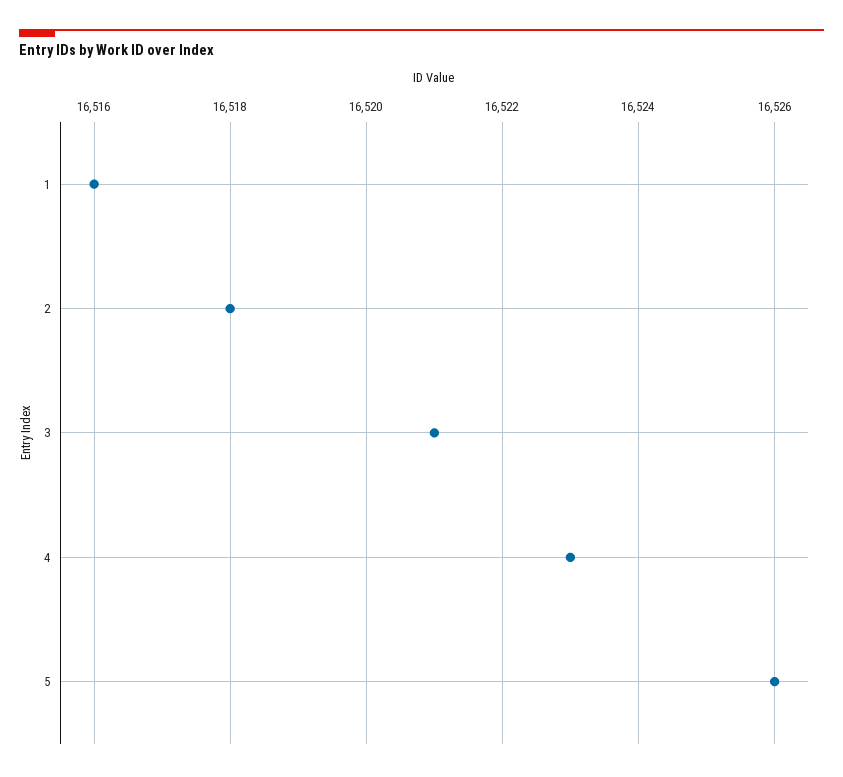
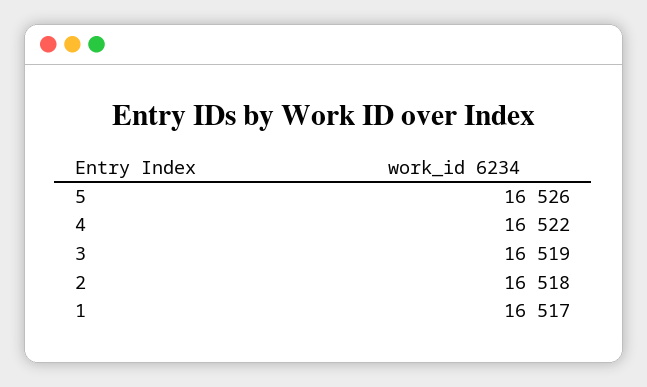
1: 16516 -> 16517
3: 16521 -> 16519
4: 16523 -> 16522

